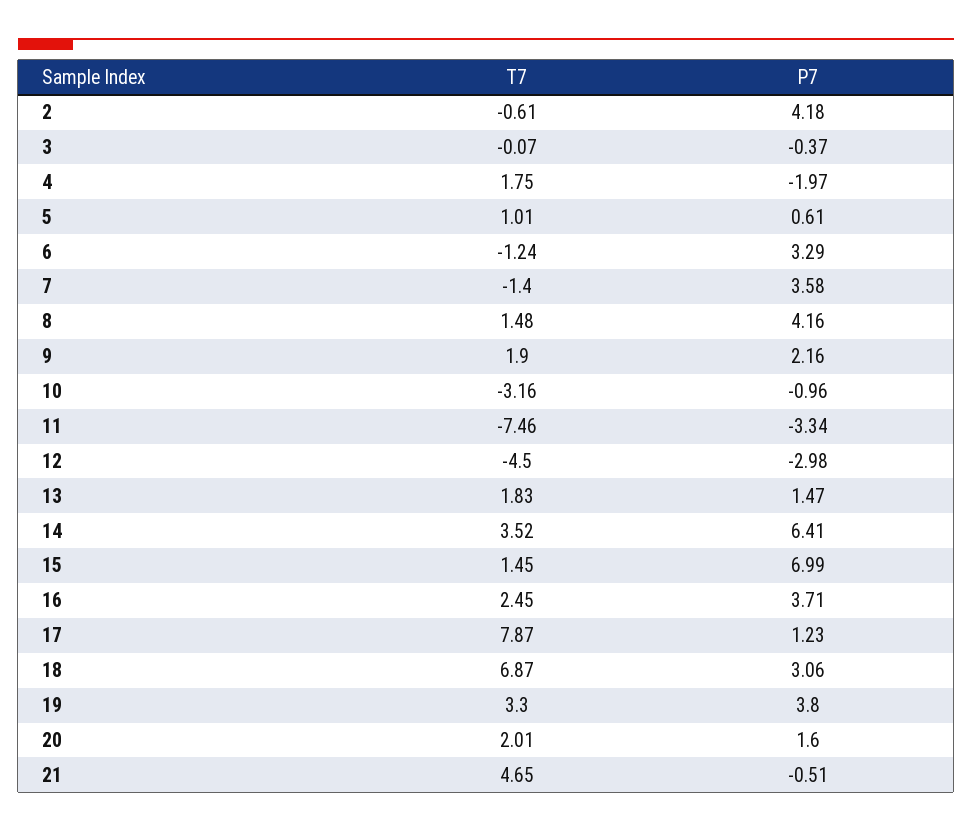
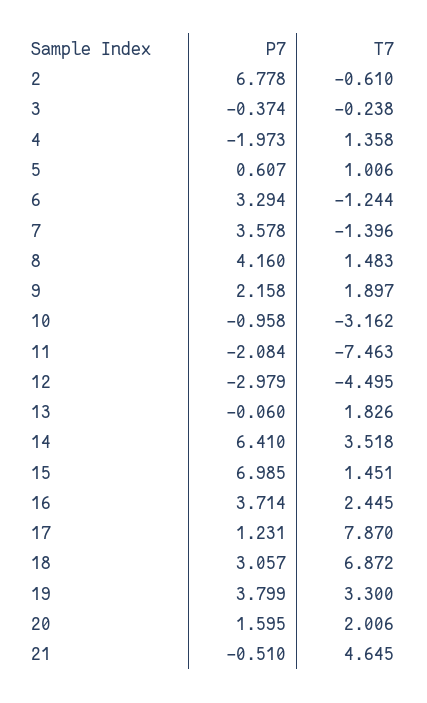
P7, 2: 4.18 -> 6.778
T7, 3: -0.07 -> -0.238
T7, 4: 1.75 -> 1.358
P7, 11: -3.34 -> -2.084
P7, 13: 1.47 -> -0.06

